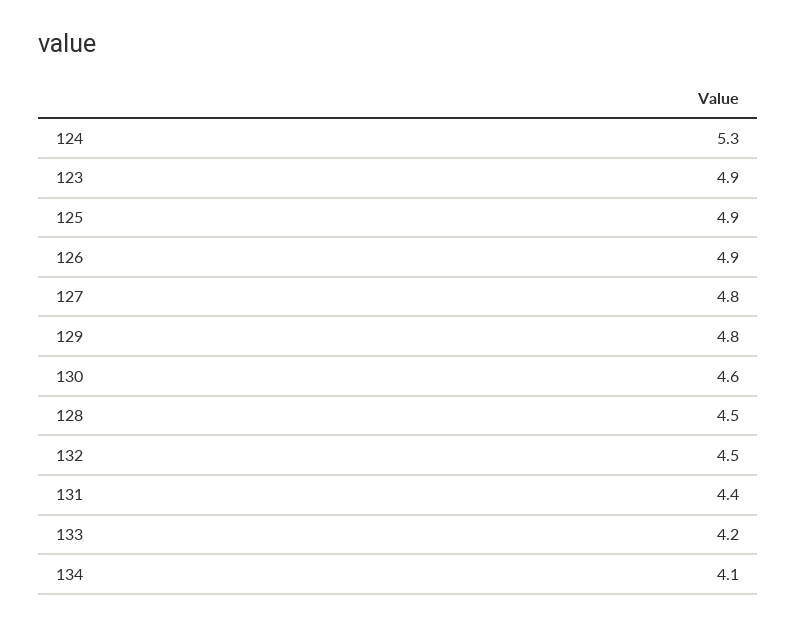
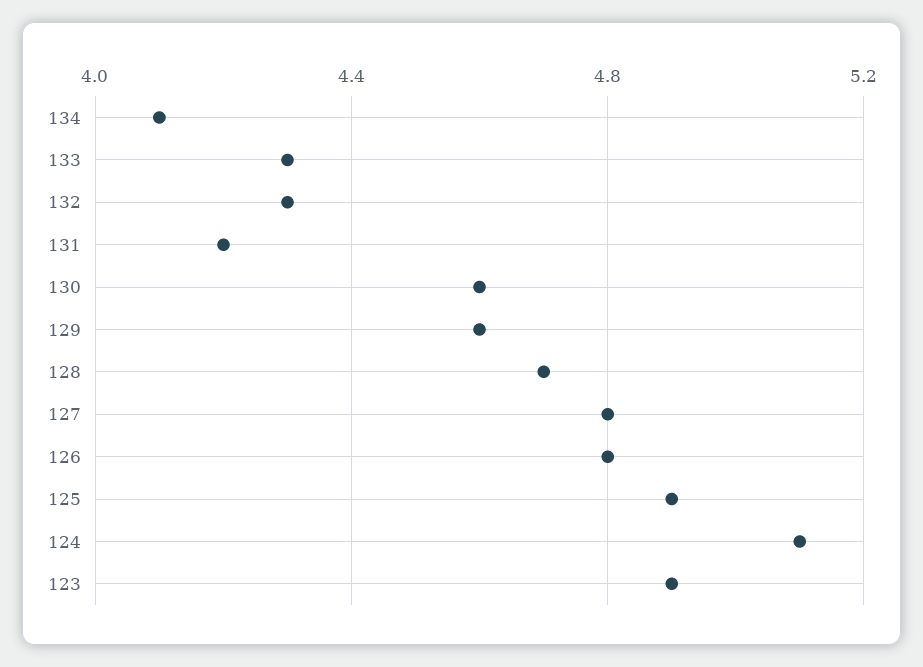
124: 5.3 -> 5.1
126: 4.9 -> 4.8
129: 4.8 -> 4.6
128: 4.5 -> 4.7
132: 4.5 -> 4.3
131: 4.4 -> 4.2
133: 4.2 -> 4.3

